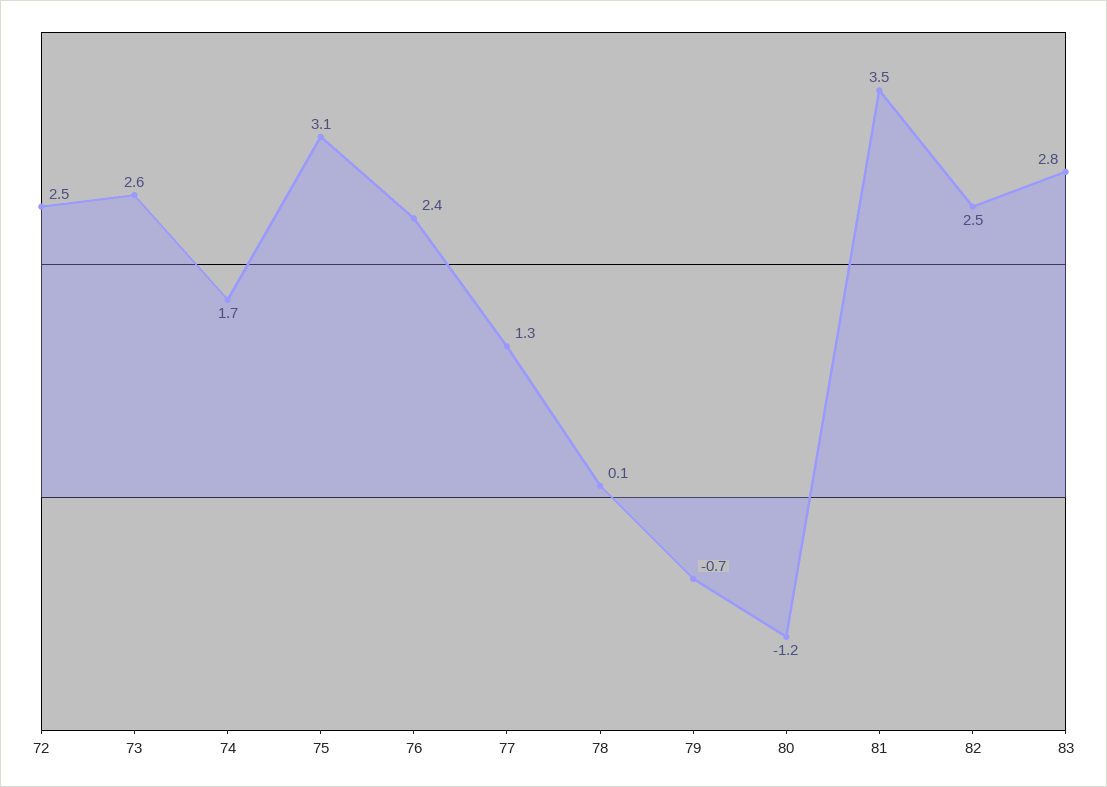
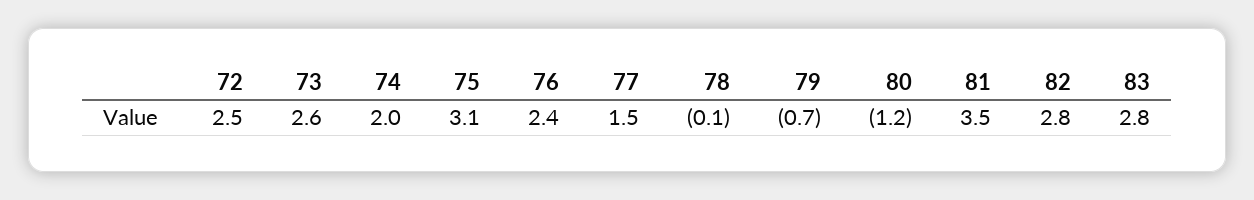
74: 1.7 -> 2
77: 1.3 -> 1.5
78: 0.1 -> -0.1
82: 2.5 -> 2.8

